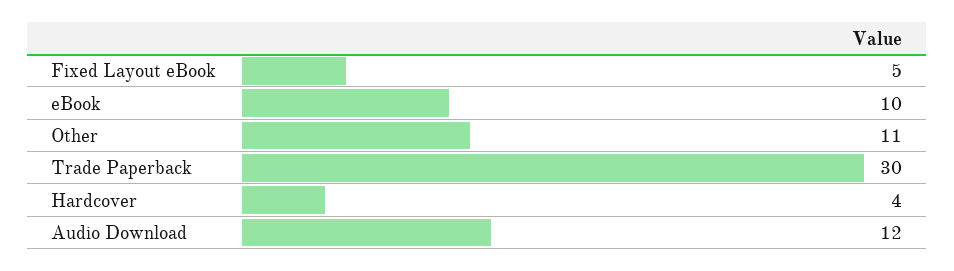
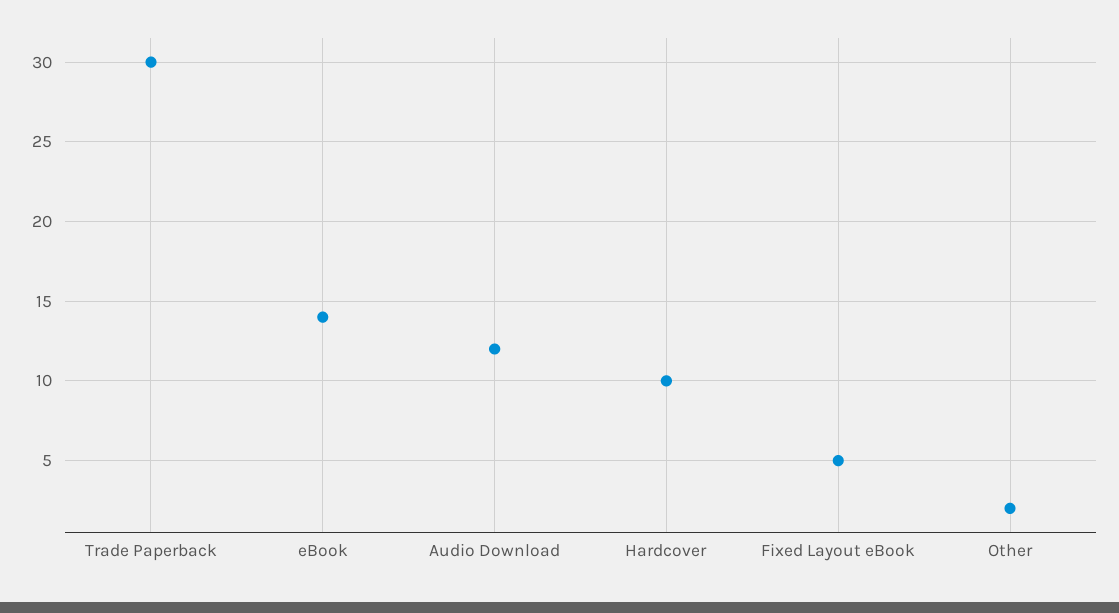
eBook: 10 -> 14
Other: 11 -> 2
Hardcover: 4 -> 10

